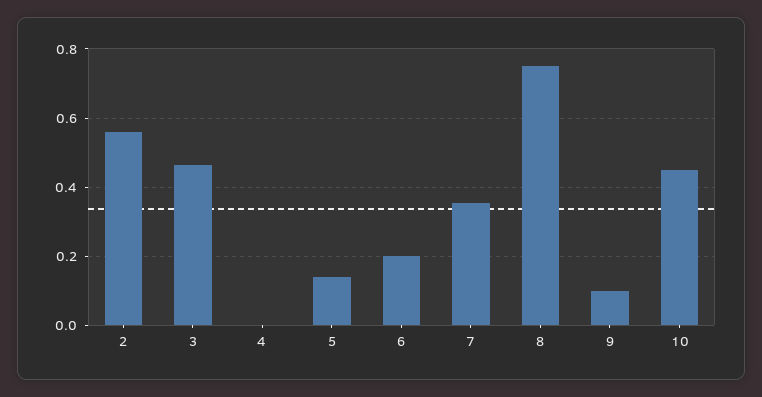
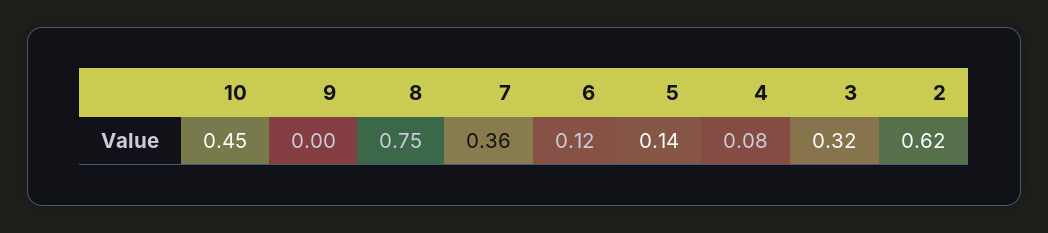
2: 0.56 -> 0.62
3: 0.46 -> 0.32
4: 0 -> 0.08
6: 0.2 -> 0.12
9: 0.1 -> 0

